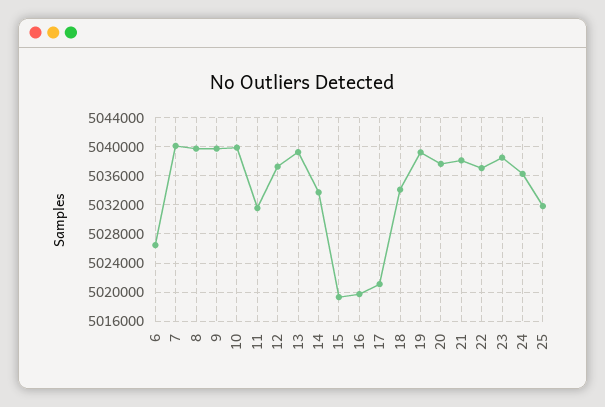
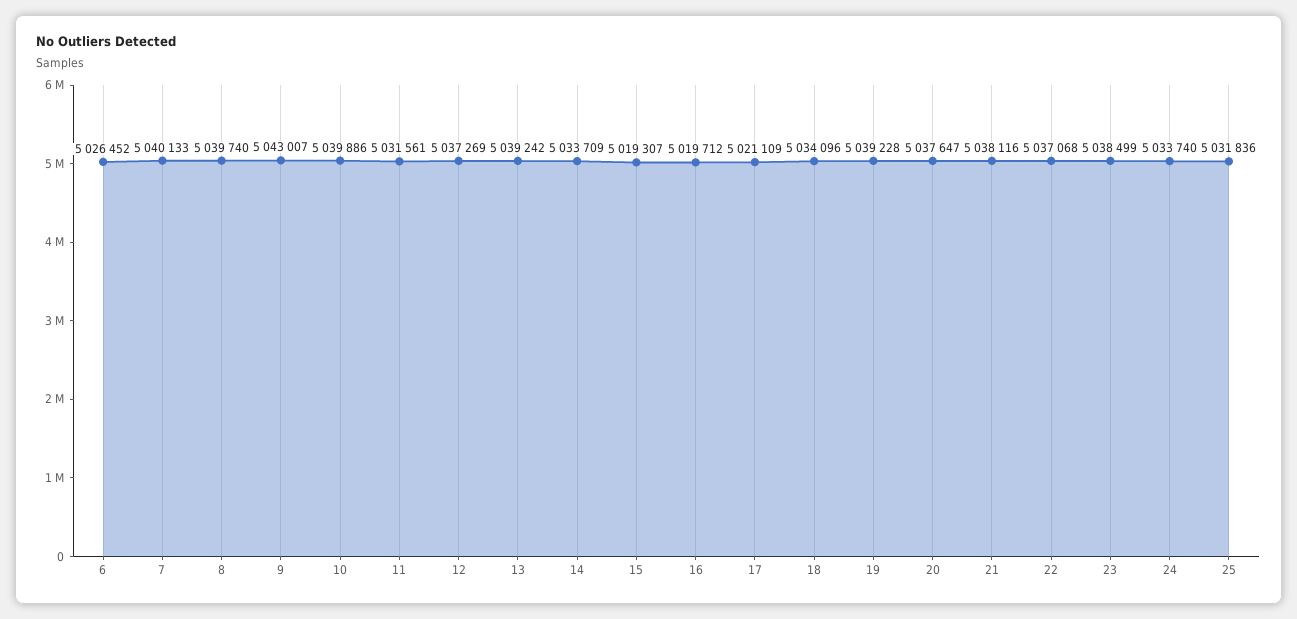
9: 5040000 -> 5043007
24: 5036000 -> 5033740

